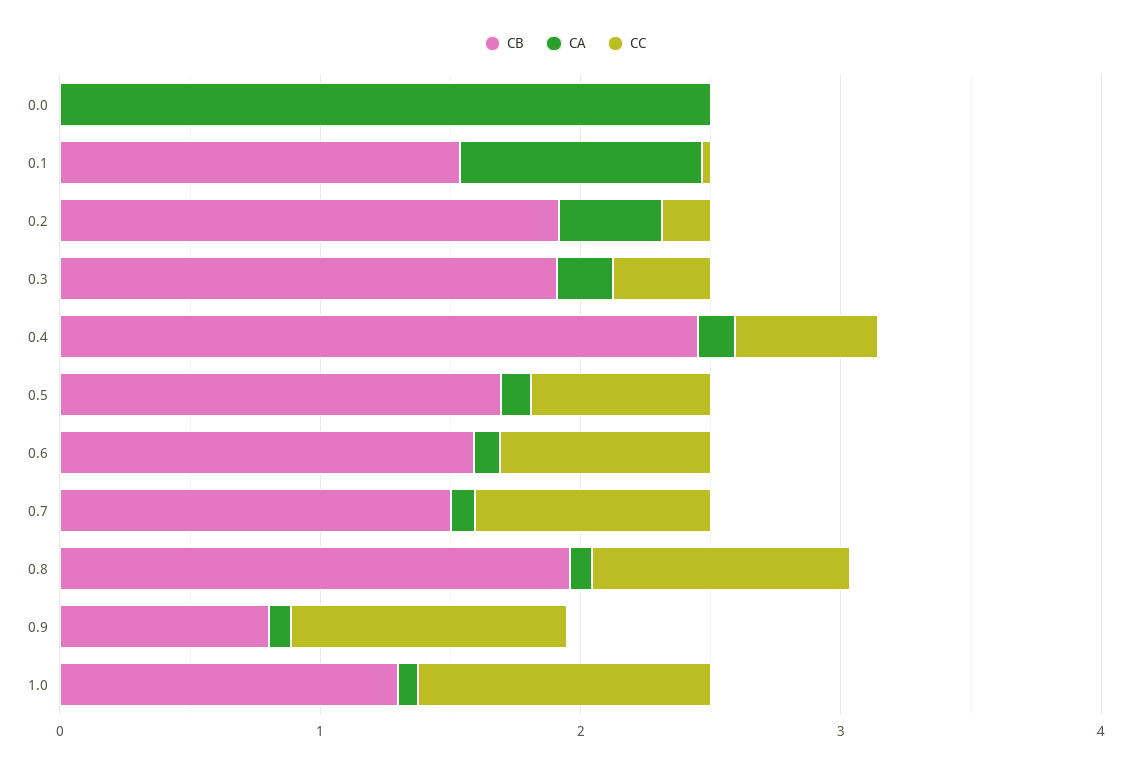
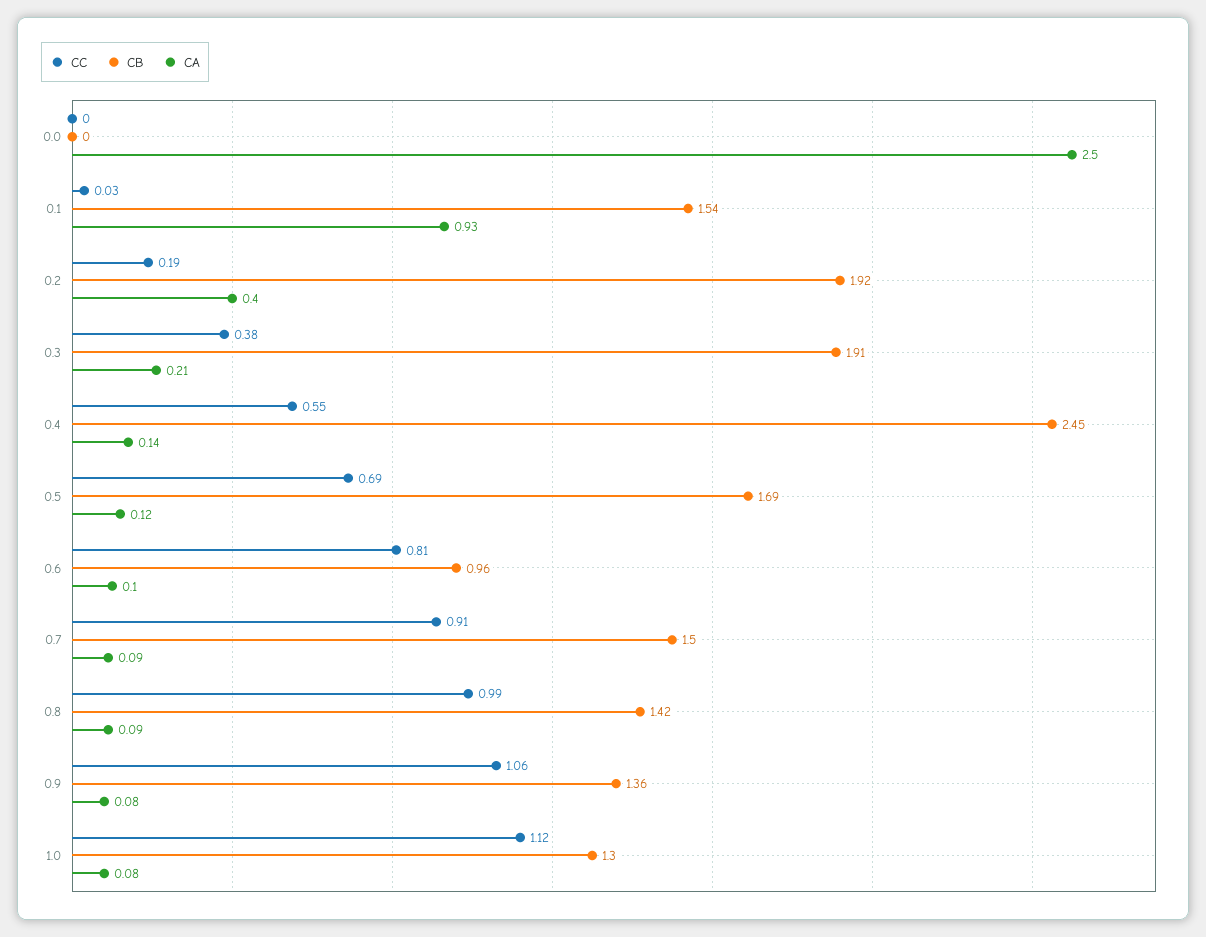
CB, 0.6: 1.6 -> 0.96
CB, 0.8: 2 -> 1.42
CB, 0.9: 0.8 -> 1.36

